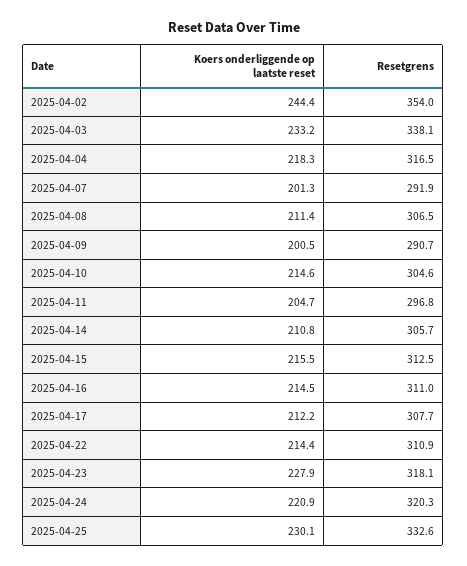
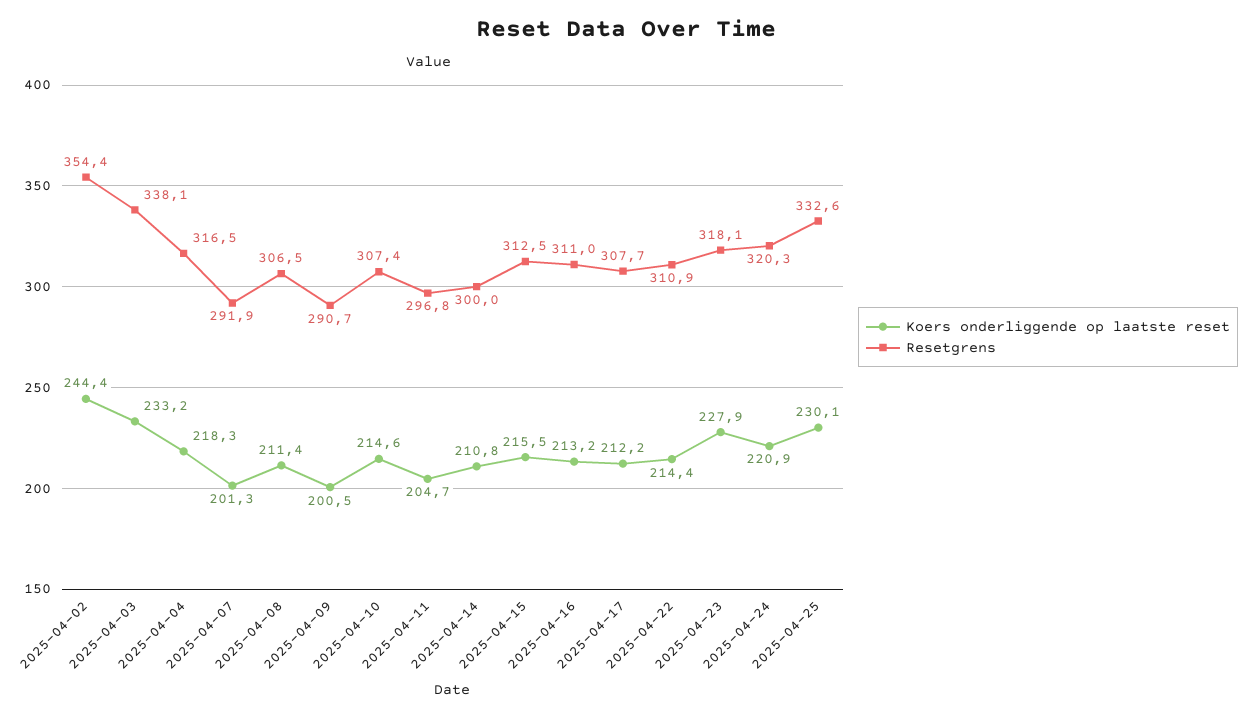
Resetgrens, 2025-04-02: 354 -> 354.4
Resetgrens, 2025-04-10: 304.6 -> 307.4
Resetgrens, 2025-04-14: 305.7 -> 300
Koers onderliggende op laatste reset, 2025-04-16: 214.5 -> 213.2

